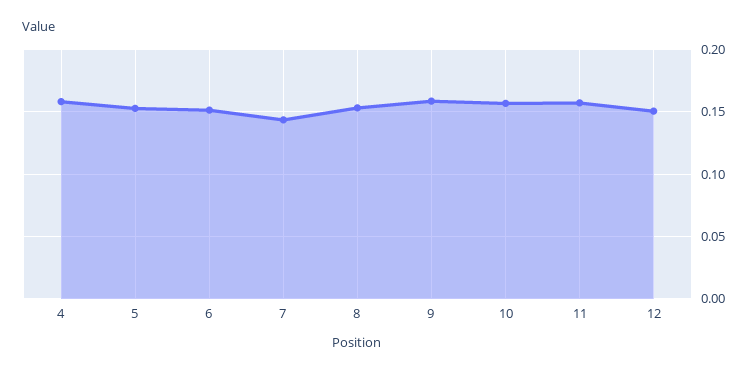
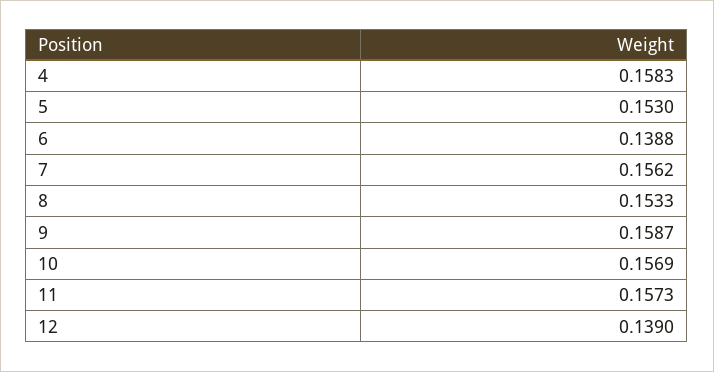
6: 0.15 -> 0.1388
7: 0.145 -> 0.1562
12: 0.15 -> 0.139

